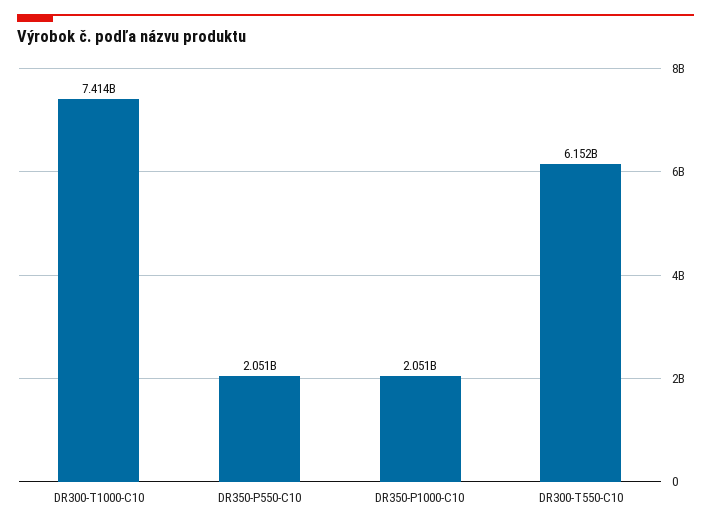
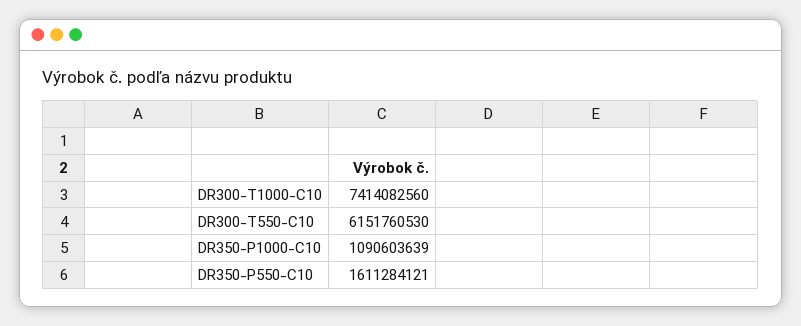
DR350-P550-C10: 2051000000 -> 1611284121
DR350-P1000-C10: 2051000000 -> 1090603639

